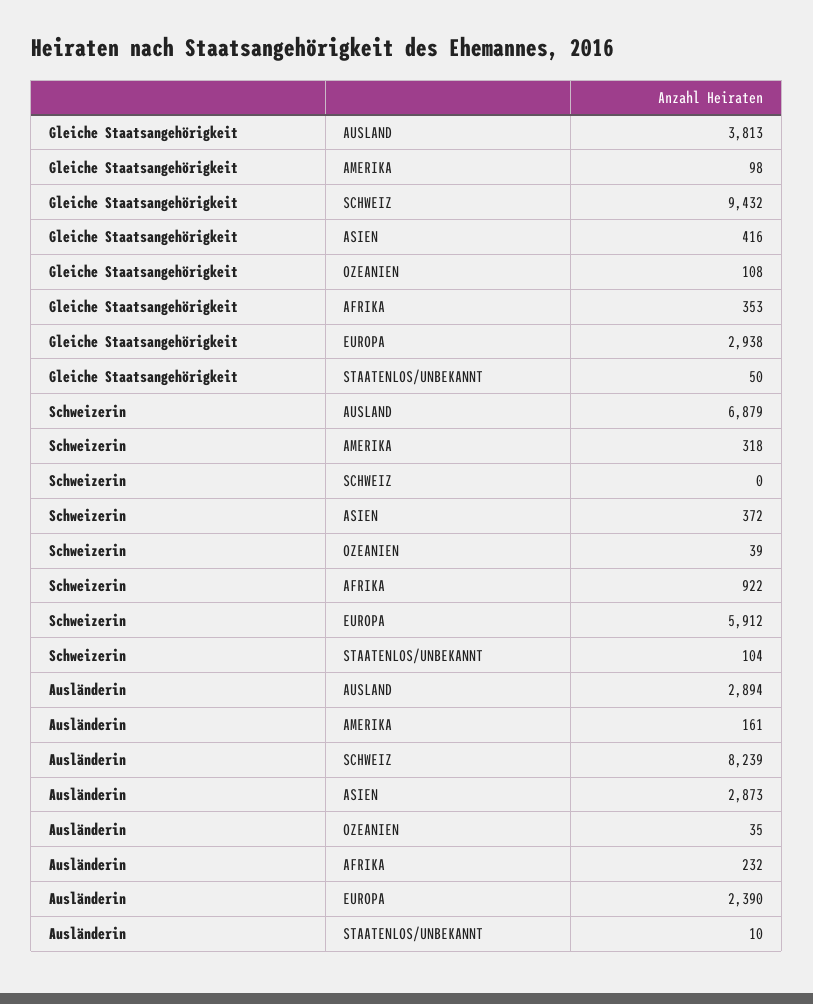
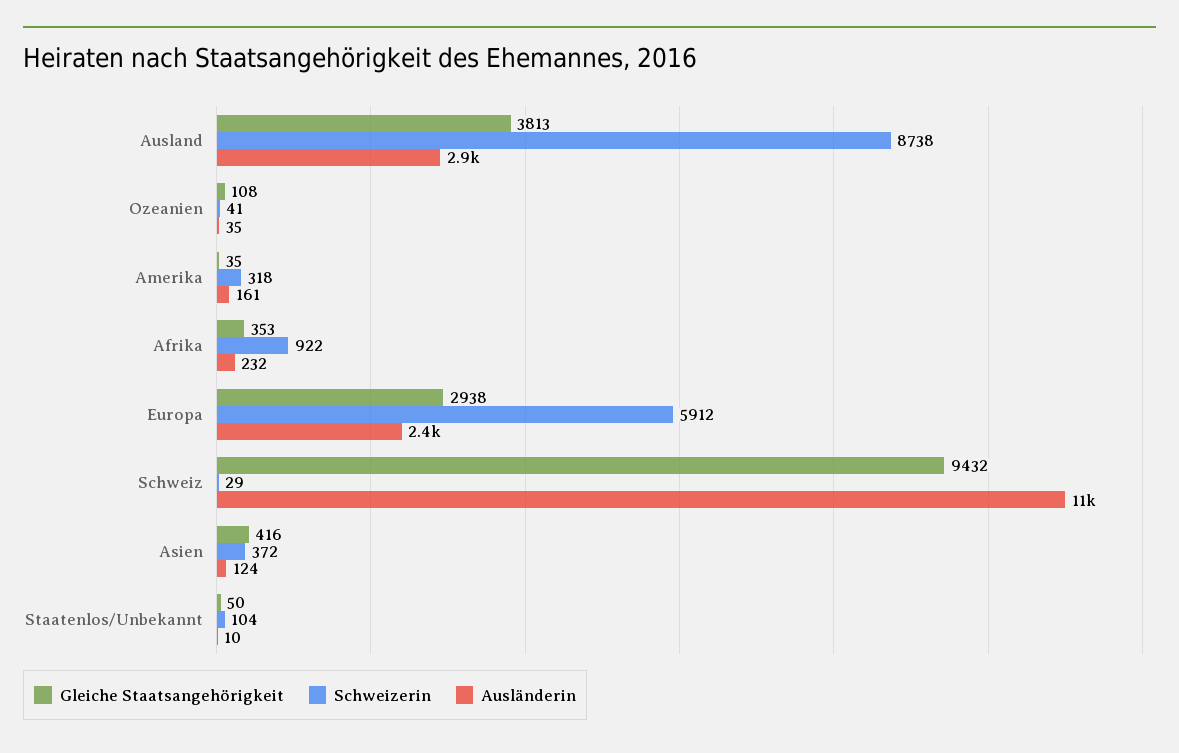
Gleiche Staatsangehörigkeit, AMERIKA: 98 -> 35
Schweizerin, AUSLAND: 6879 -> 8738
Schweizerin, SCHWEIZ: 0 -> 29
Schweizerin, OZEANIEN: 39 -> 41
Ausländerin, SCHWEIZ: 8239 -> 11000
Ausländerin, ASIEN: 2873 -> 124

